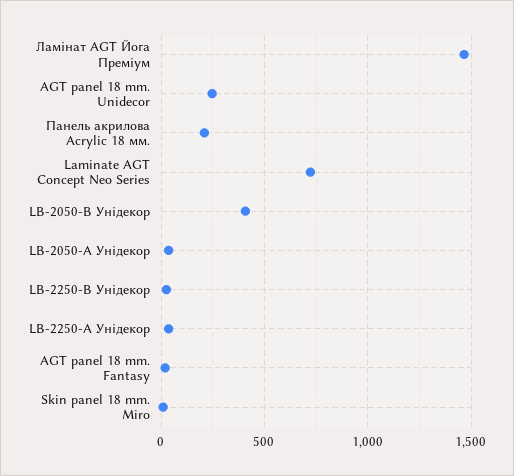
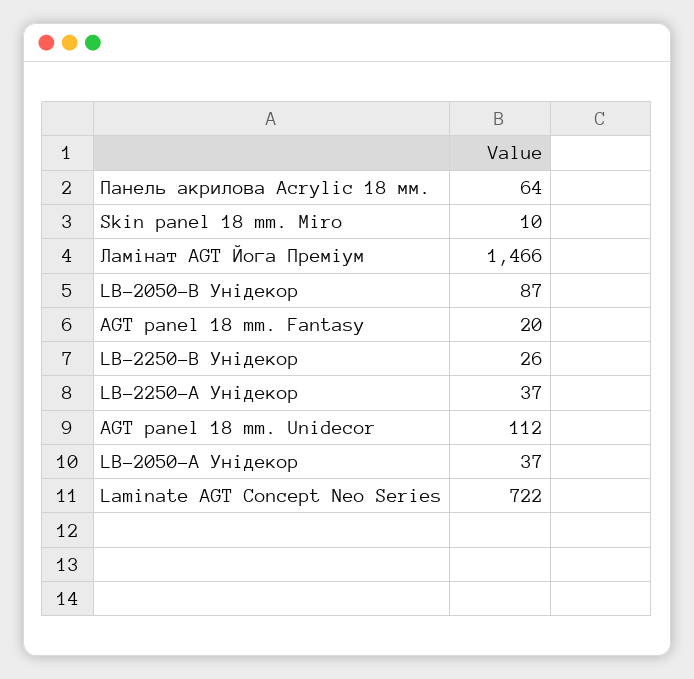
AGT panel 18 mm. Unidecor: 250 -> 112
Панель акрилова Acrylic 18 мм.: 200 -> 64
LB-2050-В Унідекор: 400 -> 87

